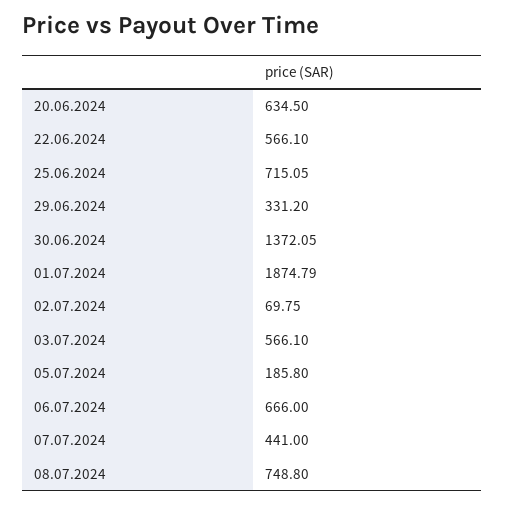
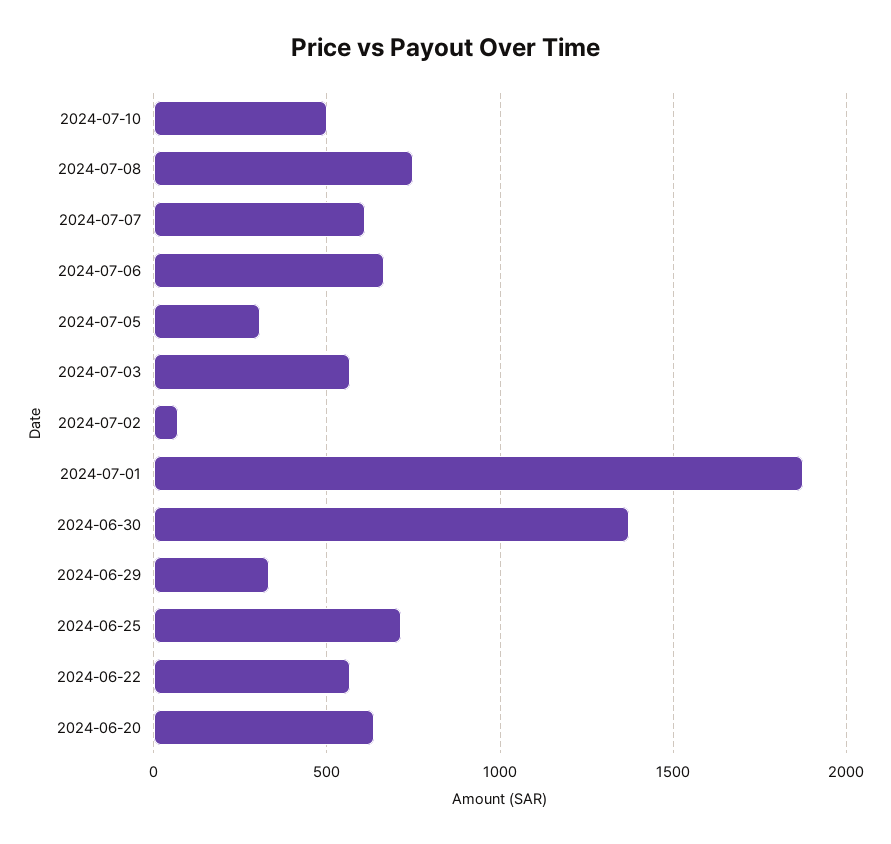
05.07.2024: 185.8 -> 300
07.07.2024: 441 -> 600
2024-07-10: none -> 500

